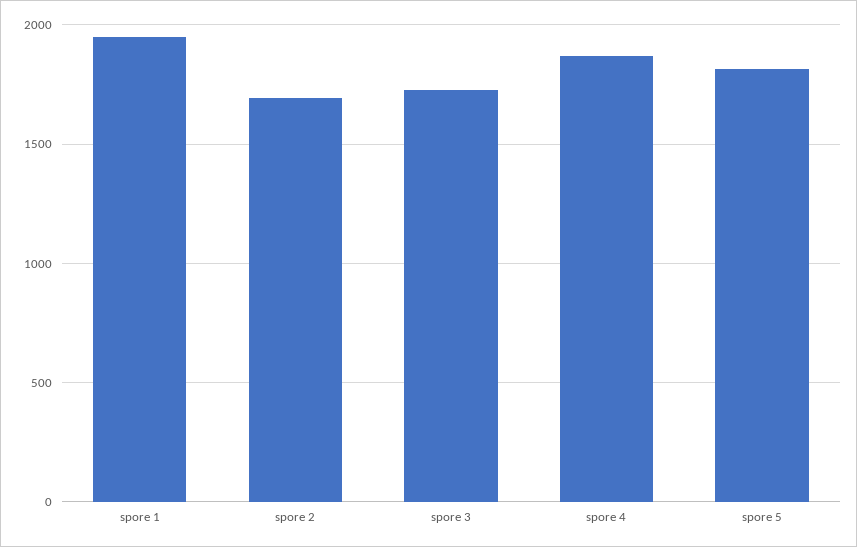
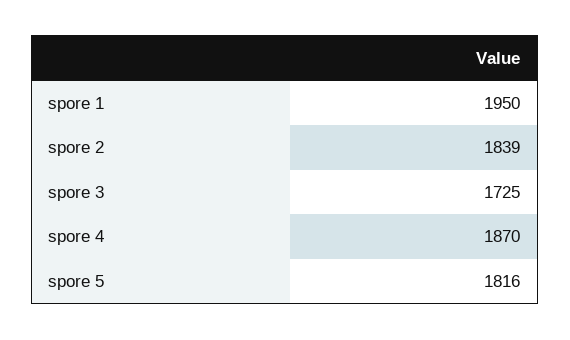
spore 2: 1700 -> 1839

